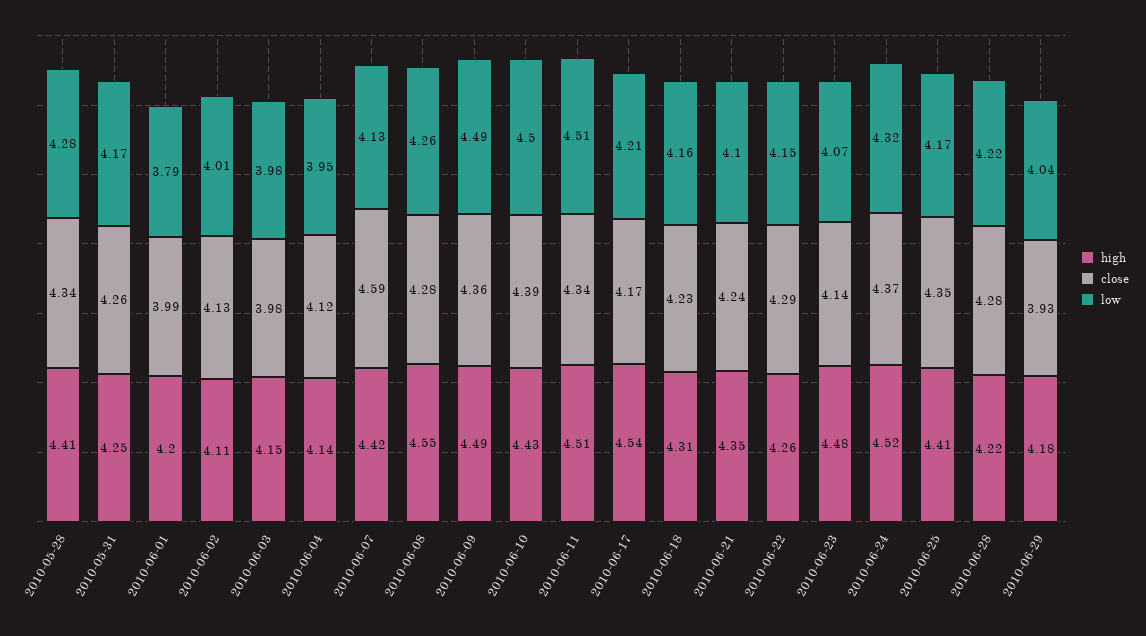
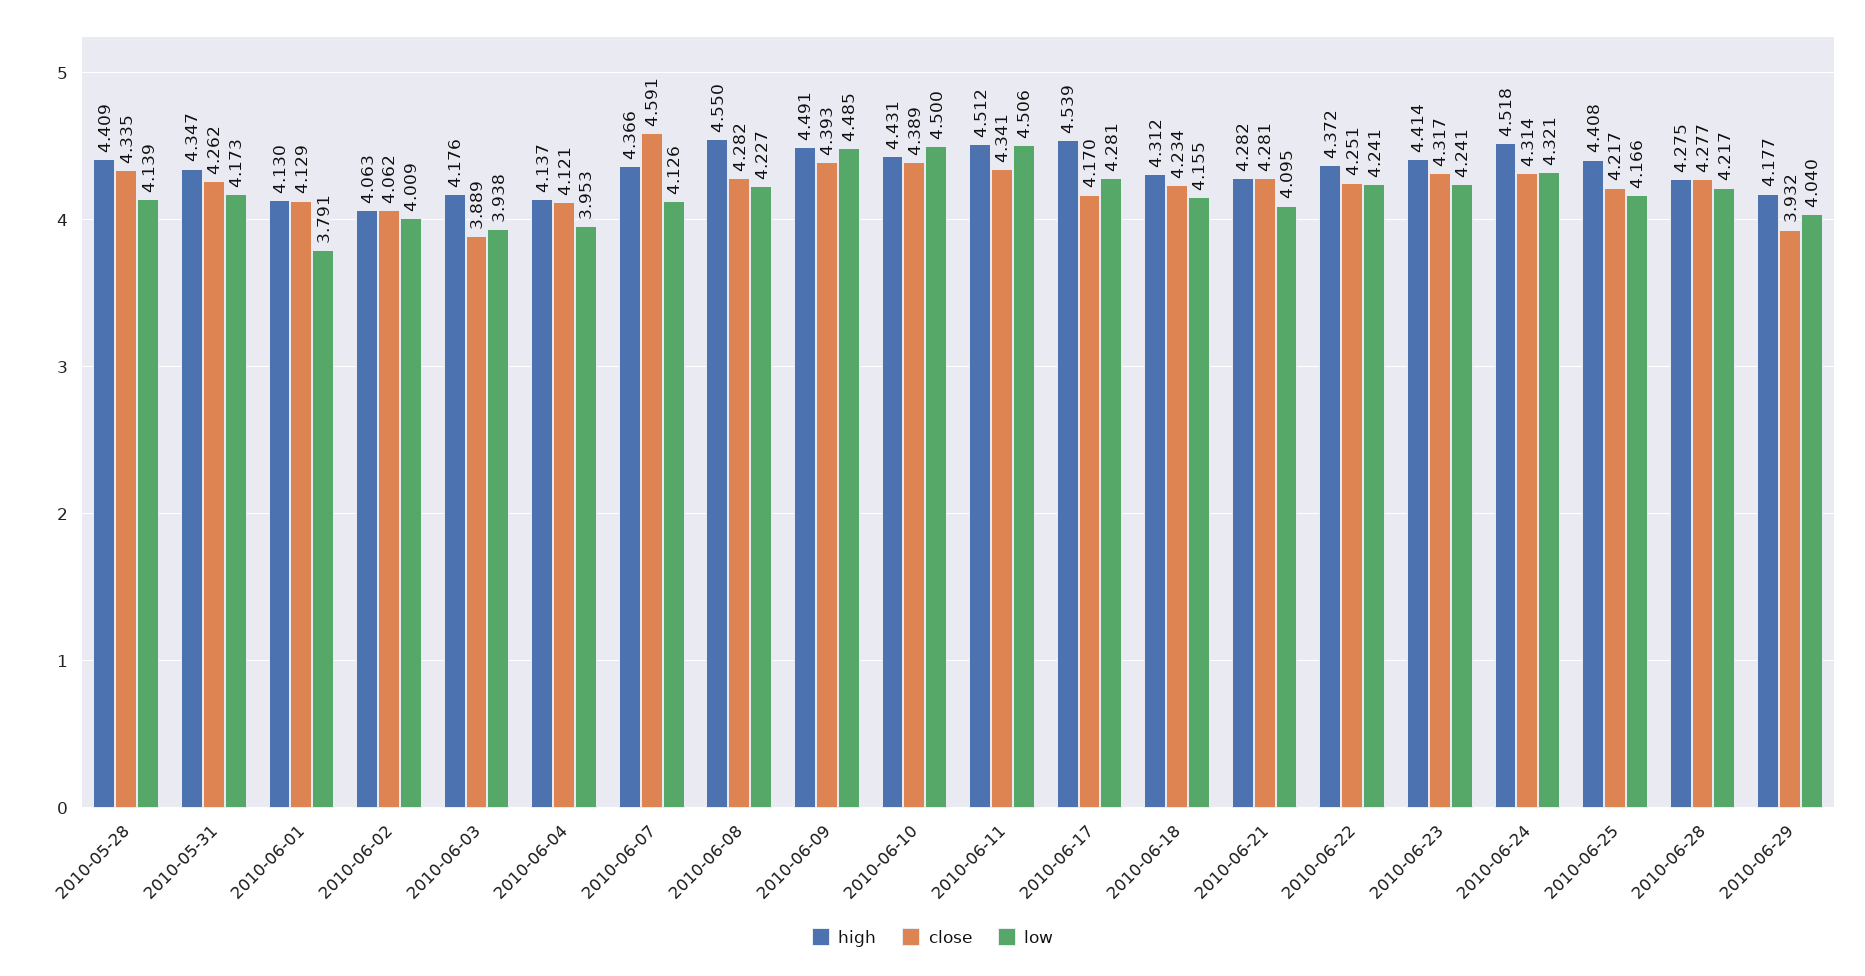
low, 2010-05-28: 4.28 -> 4.139
high, 2010-05-31: 4.25 -> 4.347
high, 2010-06-01: 4.2 -> 4.13
close, 2010-06-01: 3.99 -> 4.129
high, 2010-06-02: 4.11 -> 4.063
close, 2010-06-02: 4.13 -> 4.062
high, 2010-06-03: 4.15 -> 4.176
close, 2010-06-03: 3.98 -> 3.889
low, 2010-06-03: 3.98 -> 3.938
high, 2010-06-07: 4.42 -> 4.366
low, 2010-06-08: 4.26 -> 4.227
close, 2010-06-09: 4.36 -> 4.393
low, 2010-06-17: 4.21 -> 4.281
high, 2010-06-21: 4.35 -> 4.282
close, 2010-06-21: 4.24 -> 4.281
high, 2010-06-22: 4.26 -> 4.372
close, 2010-06-22: 4.29 -> 4.251
low, 2010-06-22: 4.15 -> 4.241
high, 2010-06-23: 4.48 -> 4.414
close, 2010-06-23: 4.14 -> 4.317
low, 2010-06-23: 4.07 -> 4.241
close, 2010-06-24: 4.37 -> 4.314
close, 2010-06-25: 4.35 -> 4.217
high, 2010-06-28: 4.22 -> 4.275

